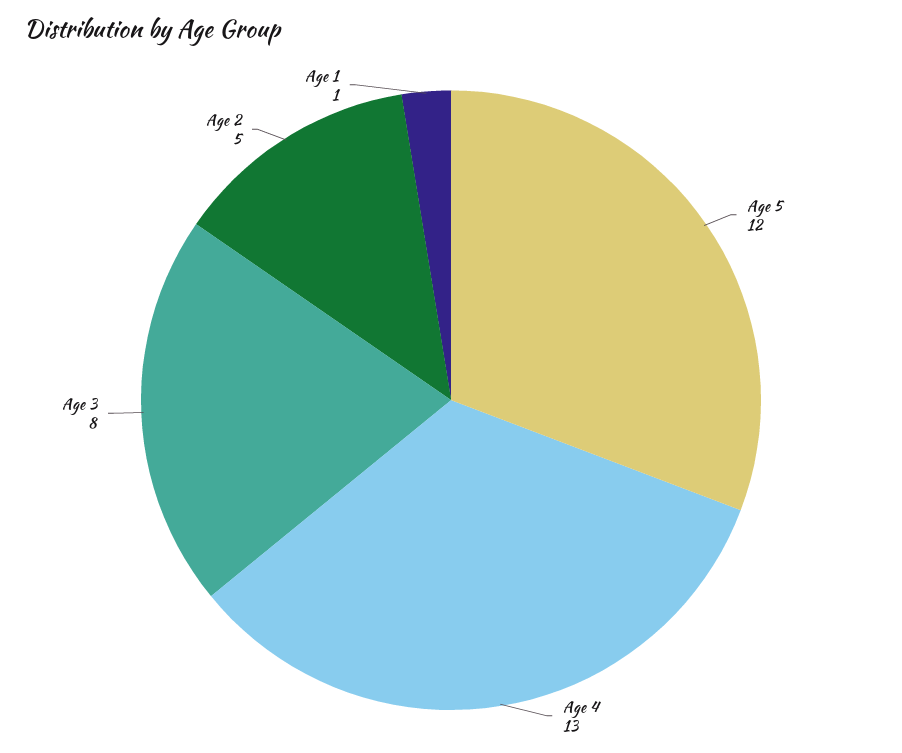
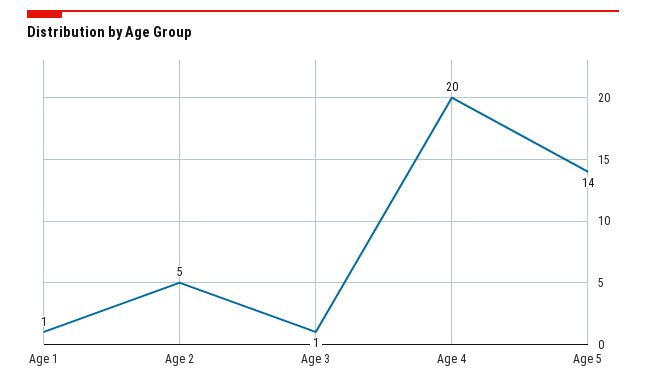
Age 5: 12 -> 14
Age 4: 13 -> 20
Age 3: 8 -> 1

